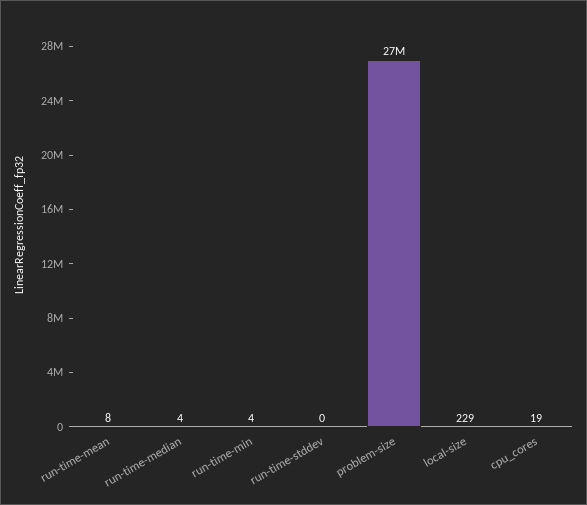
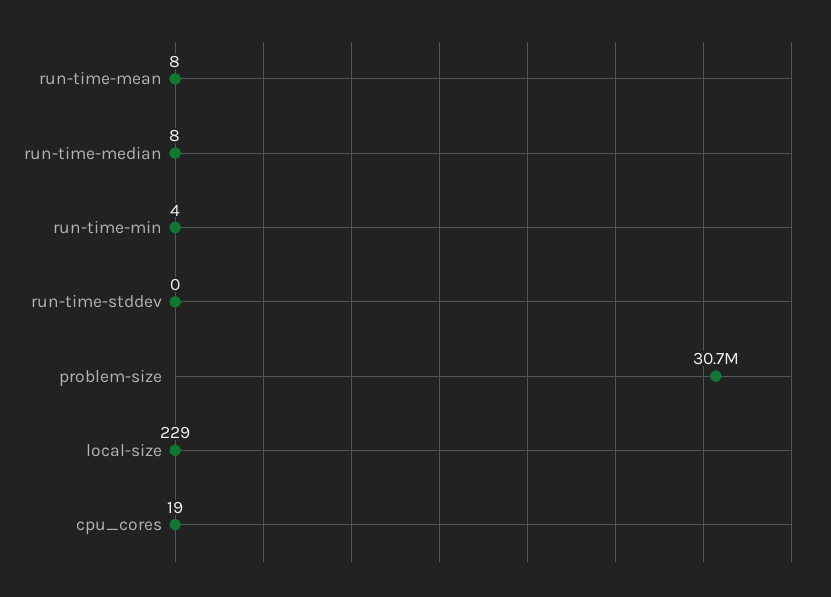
run-time-median: 4 -> 8
problem-size: 27000000 -> 30700000

